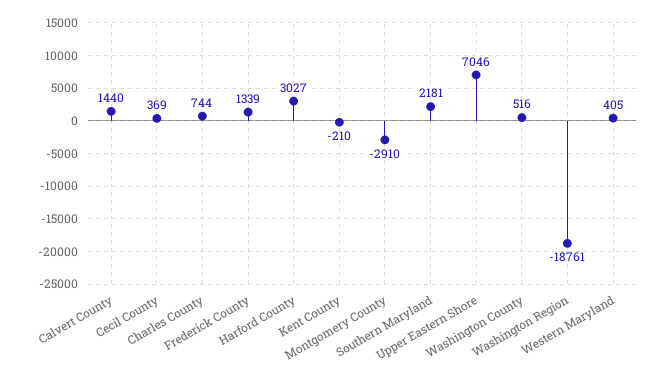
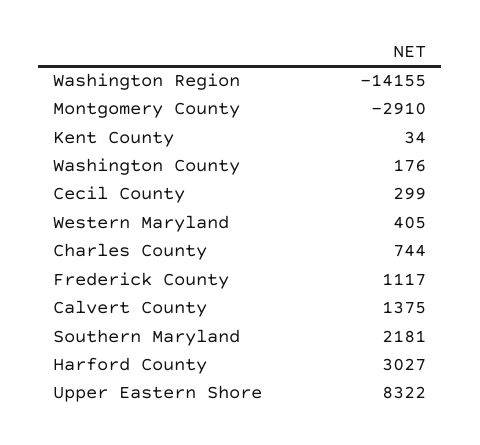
Calvert County: 1440 -> 1375
Cecil County: 369 -> 299
Frederick County: 1339 -> 1117
Kent County: -210 -> 34
Upper Eastern Shore: 7046 -> 8322
Washington County: 516 -> 176
Washington Region: -18761 -> -14155

